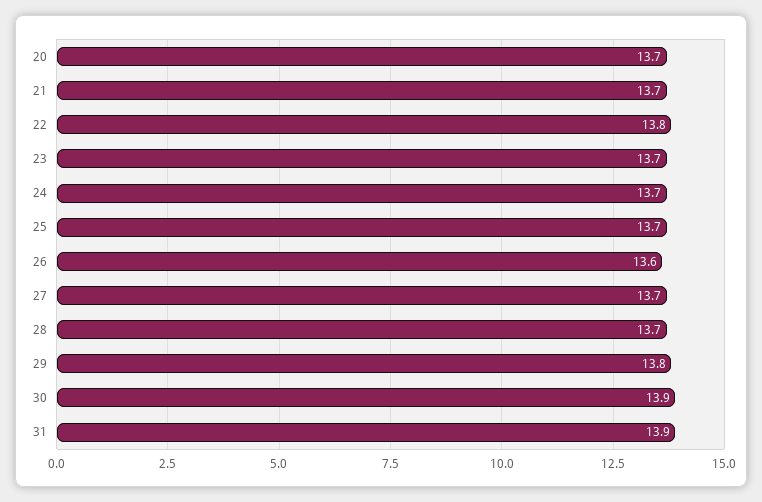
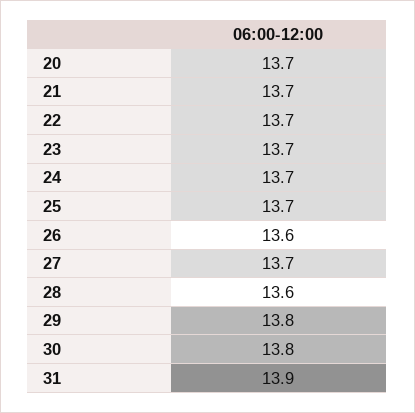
22: 13.8 -> 13.7
28: 13.7 -> 13.6
30: 13.9 -> 13.8

